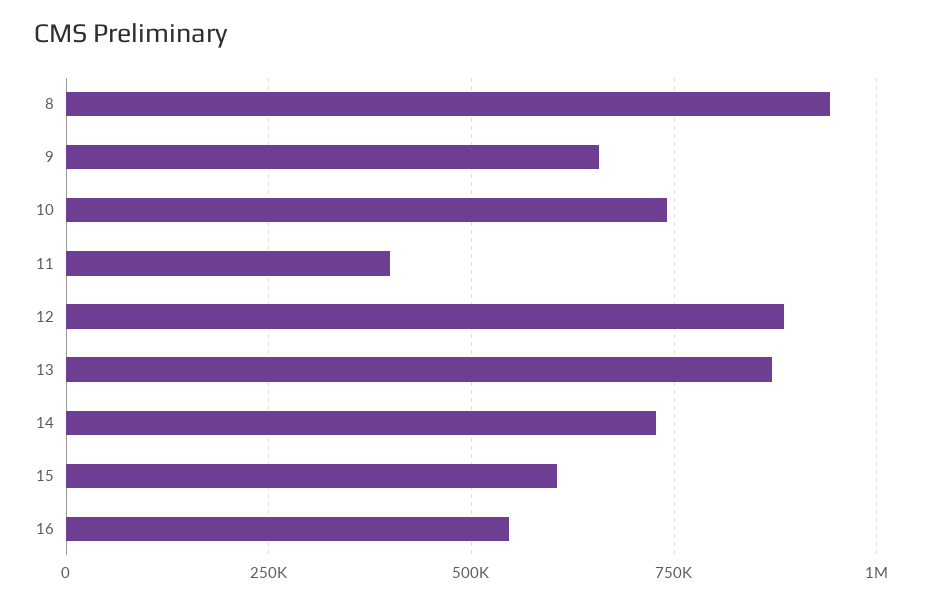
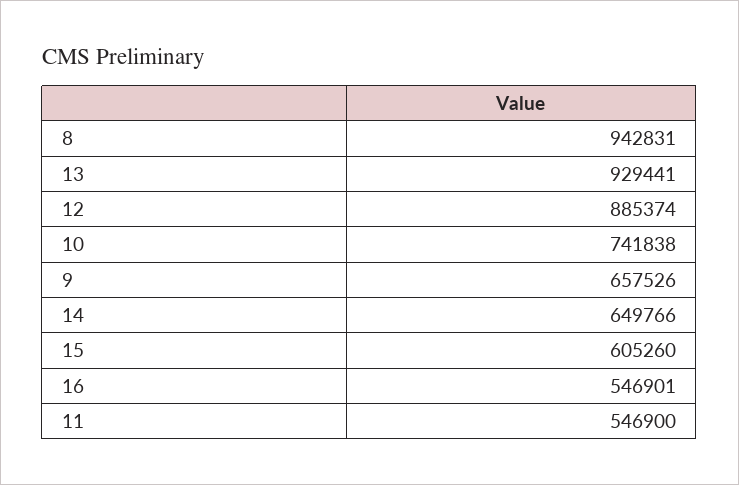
11: 400000 -> 546900
13: 875000 -> 929441
14: 725000 -> 649766

